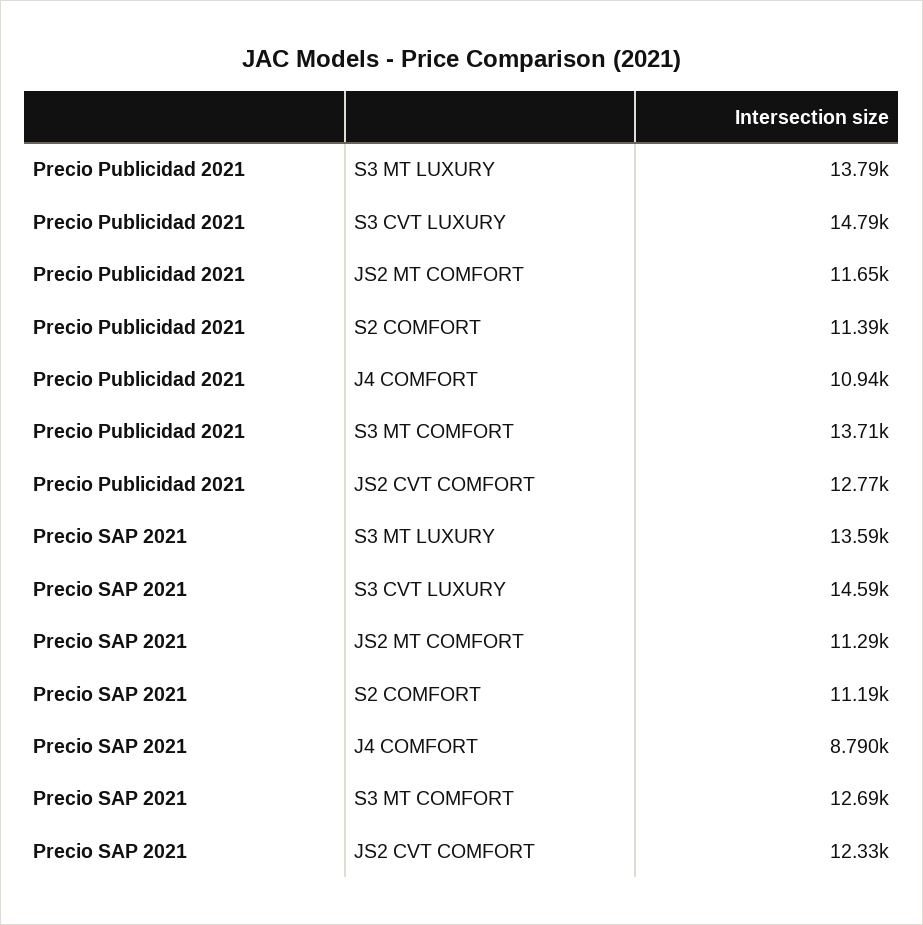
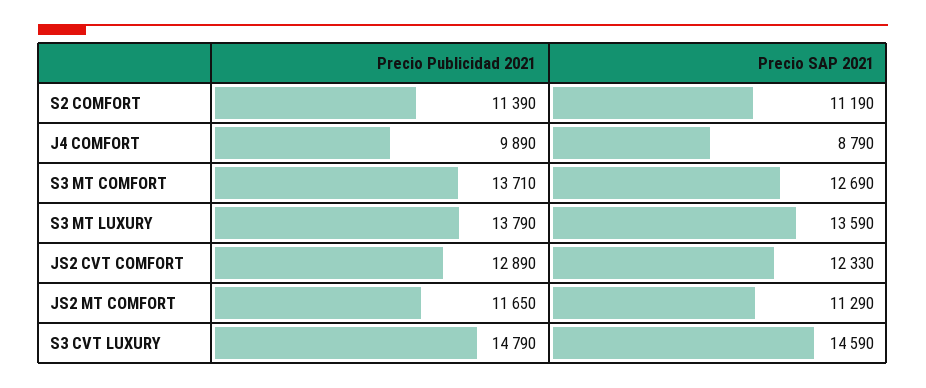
Precio Publicidad 2021, J4 COMFORT: 10940 -> 9890
Precio Publicidad 2021, JS2 CVT COMFORT: 12770 -> 12890

